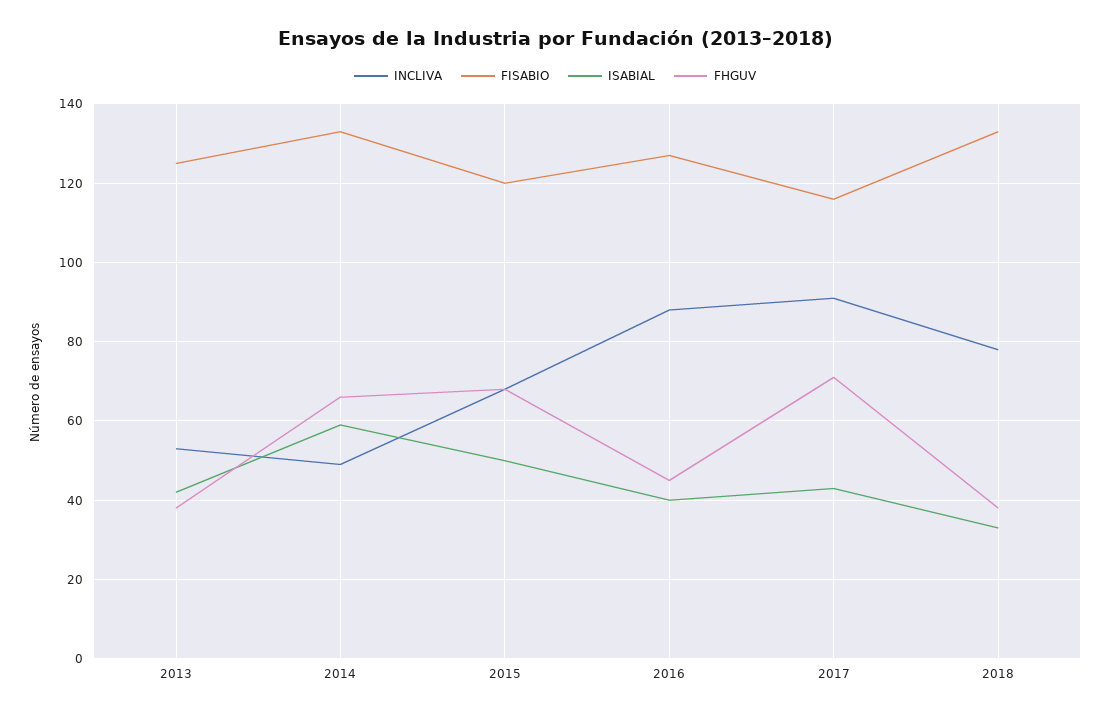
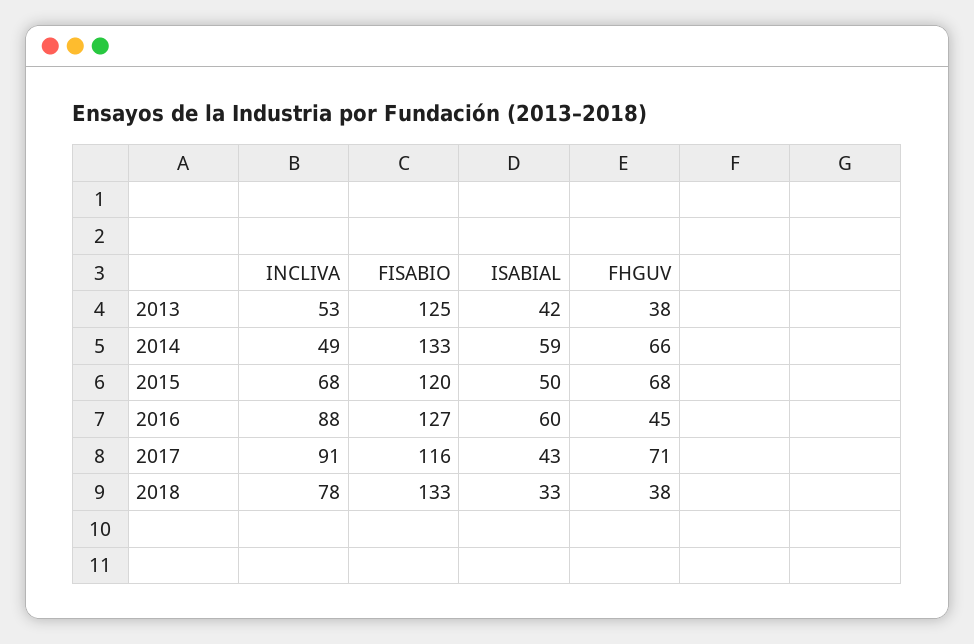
ISABIAL, 2016: 40 -> 60

